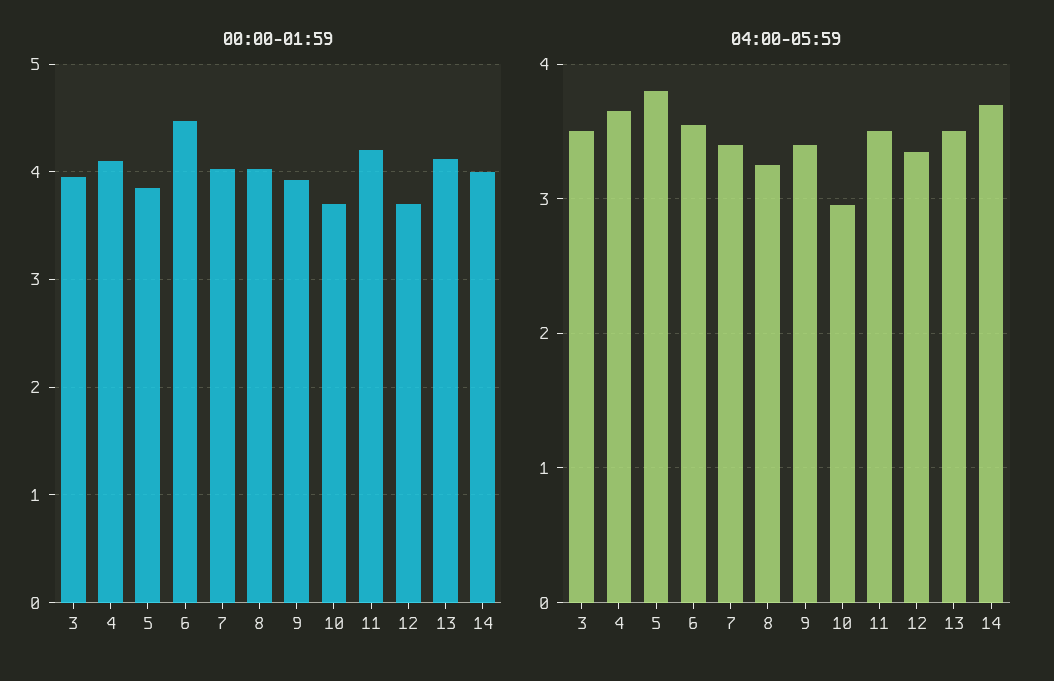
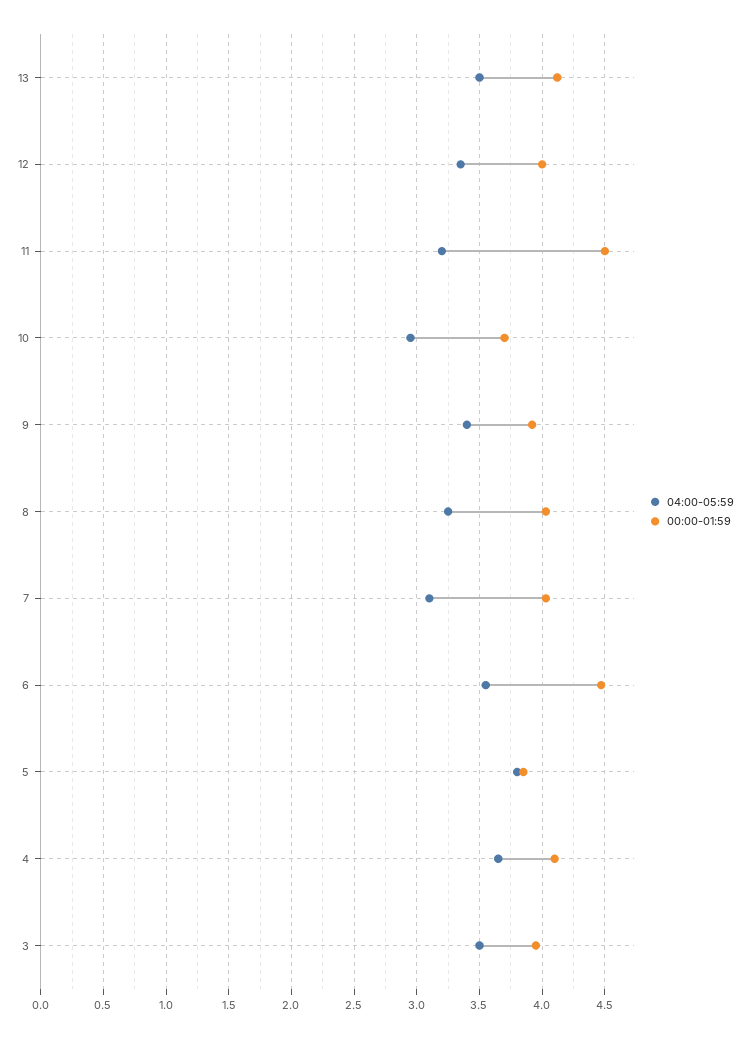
00:00-01:59, 11: 4.2 -> 4.5
00:00-01:59, 12: 3.7 -> 4
00:00-01:59, 14: 4 -> none
04:00-05:59, 7: 3.4 -> 3.1
04:00-05:59, 11: 3.5 -> 3.2
04:00-05:59, 14: 3.7 -> none

